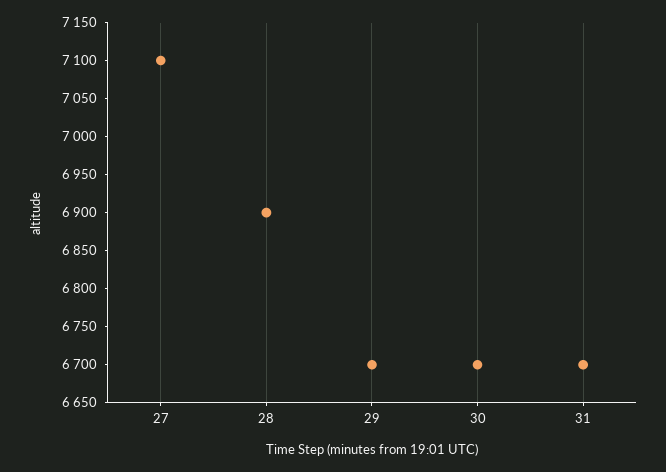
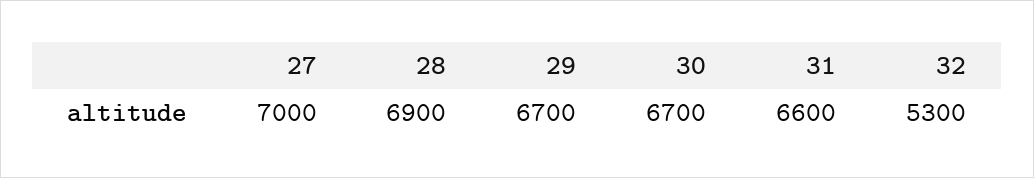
27: 7100 -> 7000
31: 6700 -> 6600
32: none -> 5300

